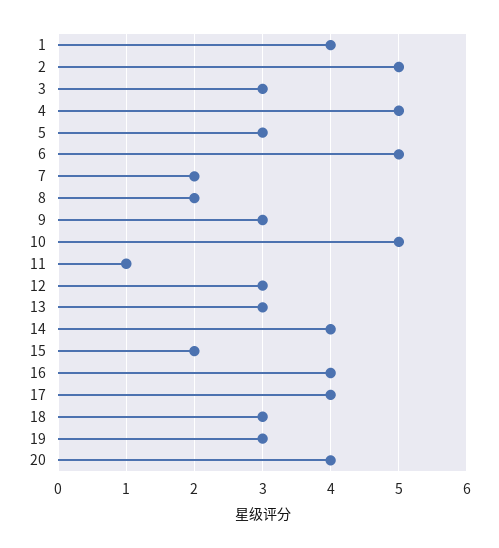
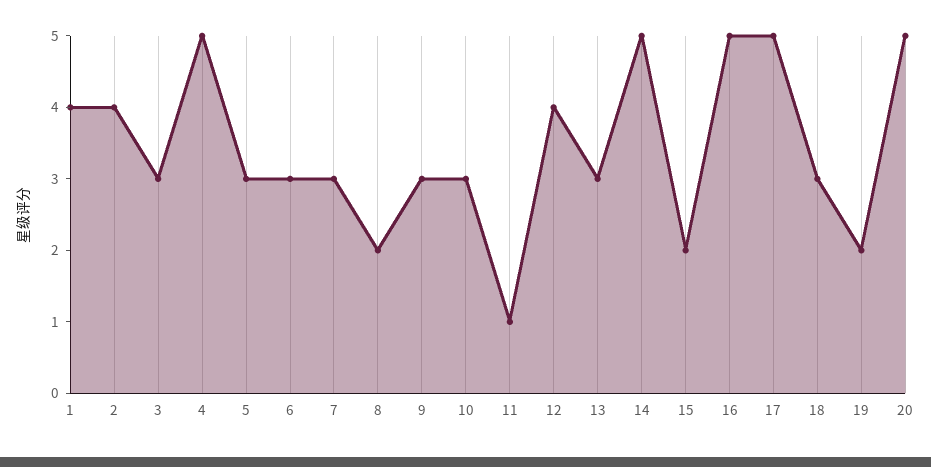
2: 5 -> 4
6: 5 -> 3
7: 2 -> 3
10: 5 -> 3
12: 3 -> 4
14: 4 -> 5
16: 4 -> 5
17: 4 -> 5
19: 3 -> 2
20: 4 -> 5

